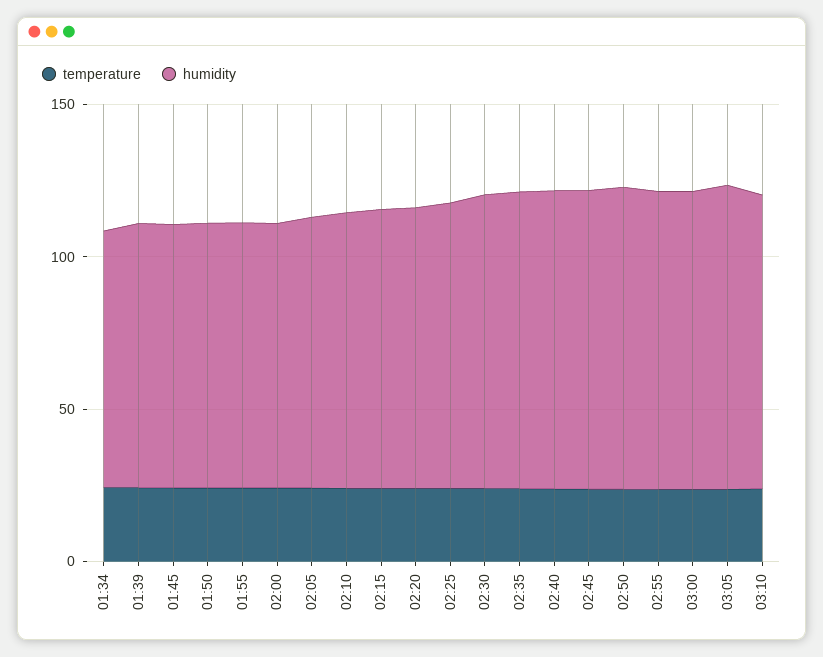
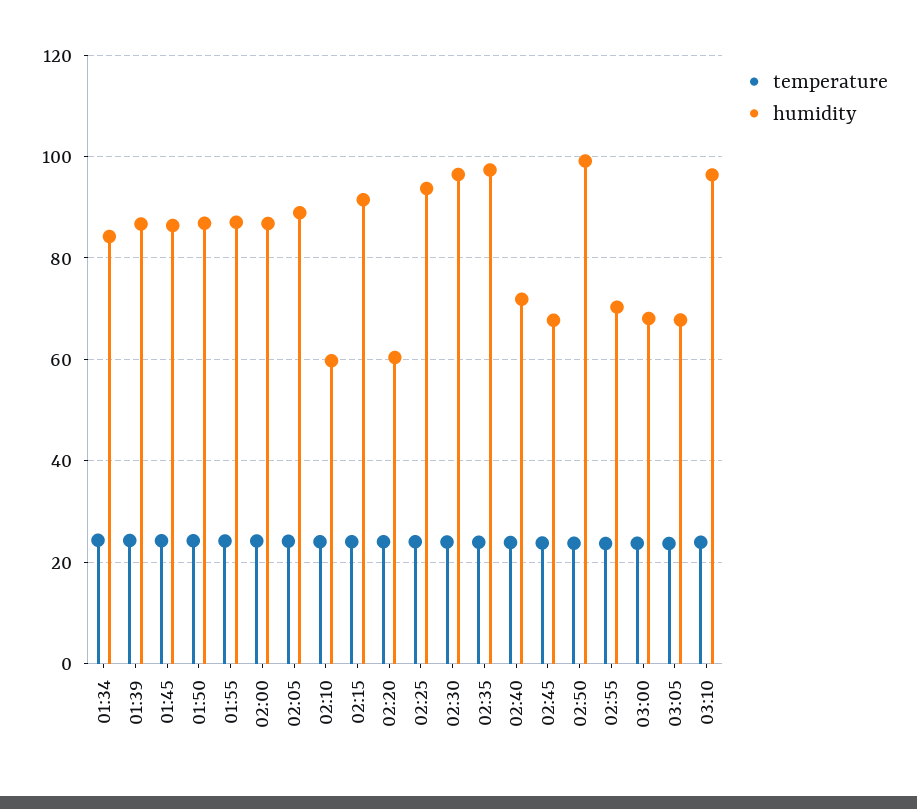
humidity, 02:10: 90 -> 60
humidity, 02:20: 90 -> 60
humidity, 02:40: 100 -> 72
humidity, 02:45: 100 -> 68
humidity, 02:55: 100 -> 70
humidity, 03:00: 100 -> 68
humidity, 03:05: 100 -> 68

